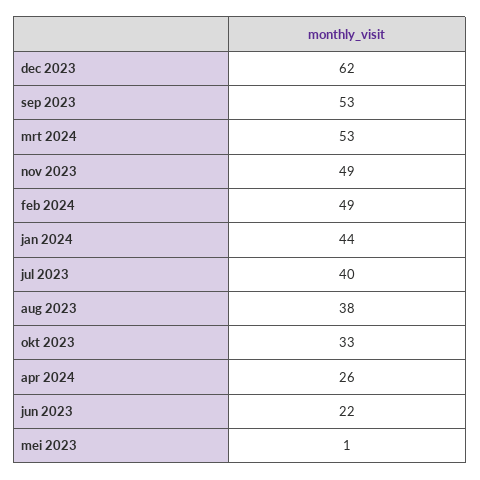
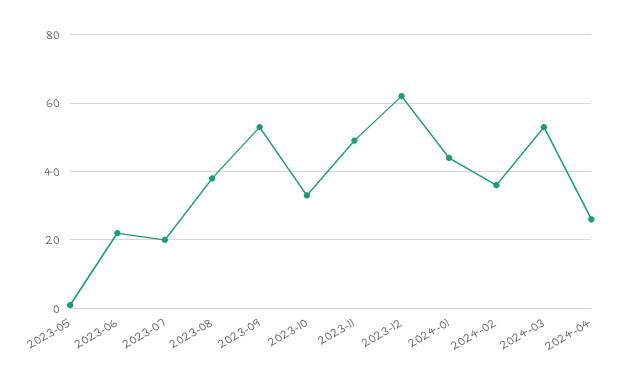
feb 2024: 49 -> 35
jul 2023: 40 -> 20

